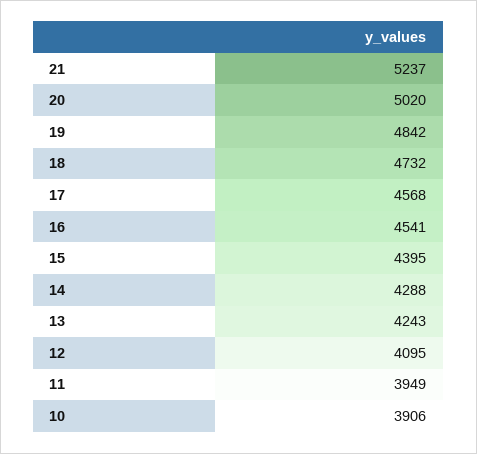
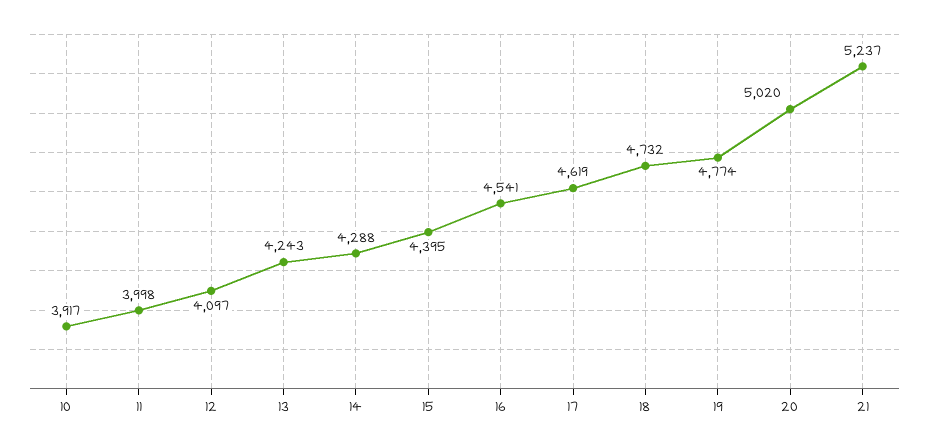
19: 4842 -> 4774
17: 4568 -> 4619
12: 4095 -> 4097
11: 3949 -> 3998
10: 3906 -> 3917

